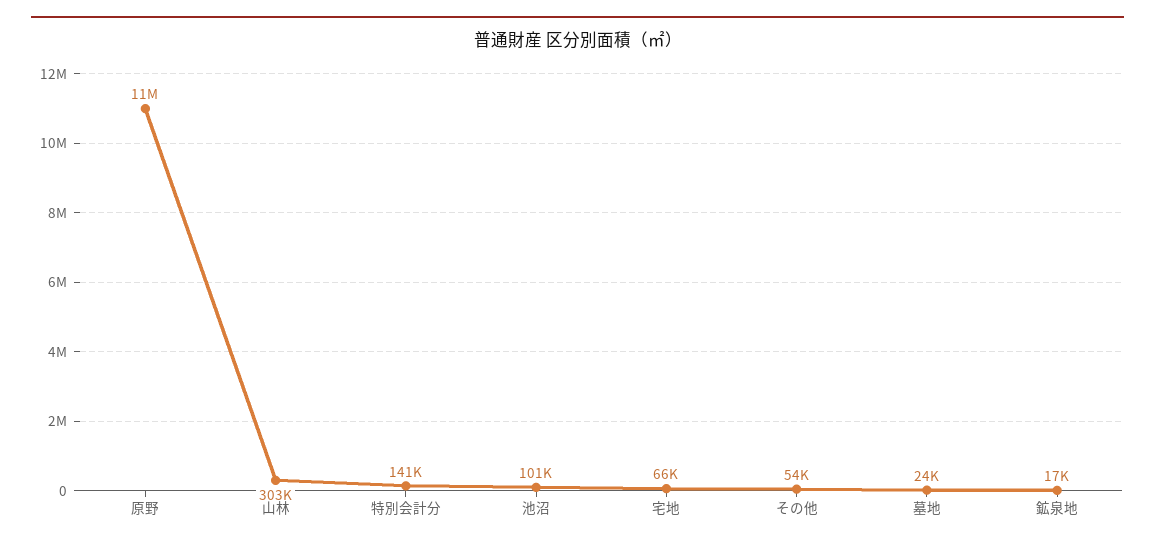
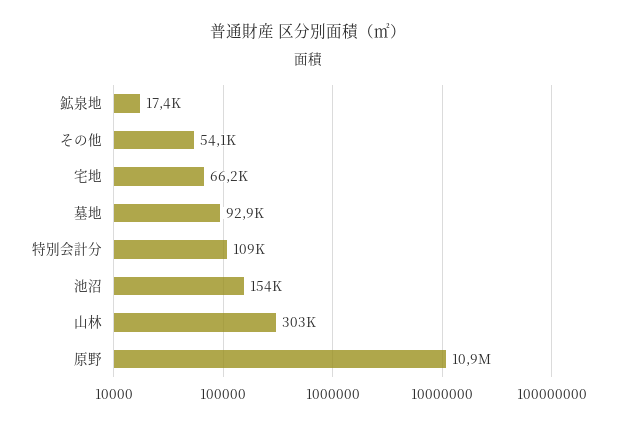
特別会計分: 141000 -> 109000
池沼: 101000 -> 154000
墓地: 24000 -> 92900

